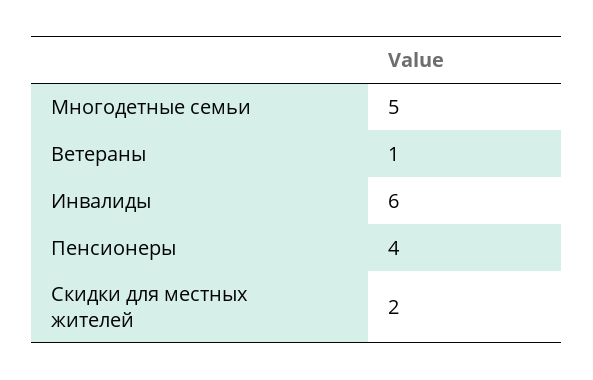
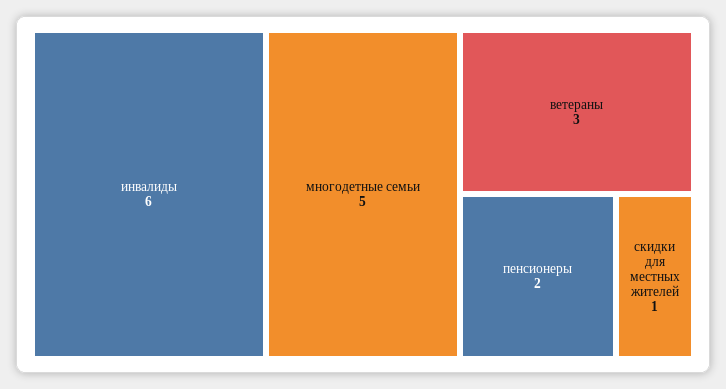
Ветераны: 1 -> 3
Пенсионеры: 4 -> 2
Скидки для местных жителей: 2 -> 1

